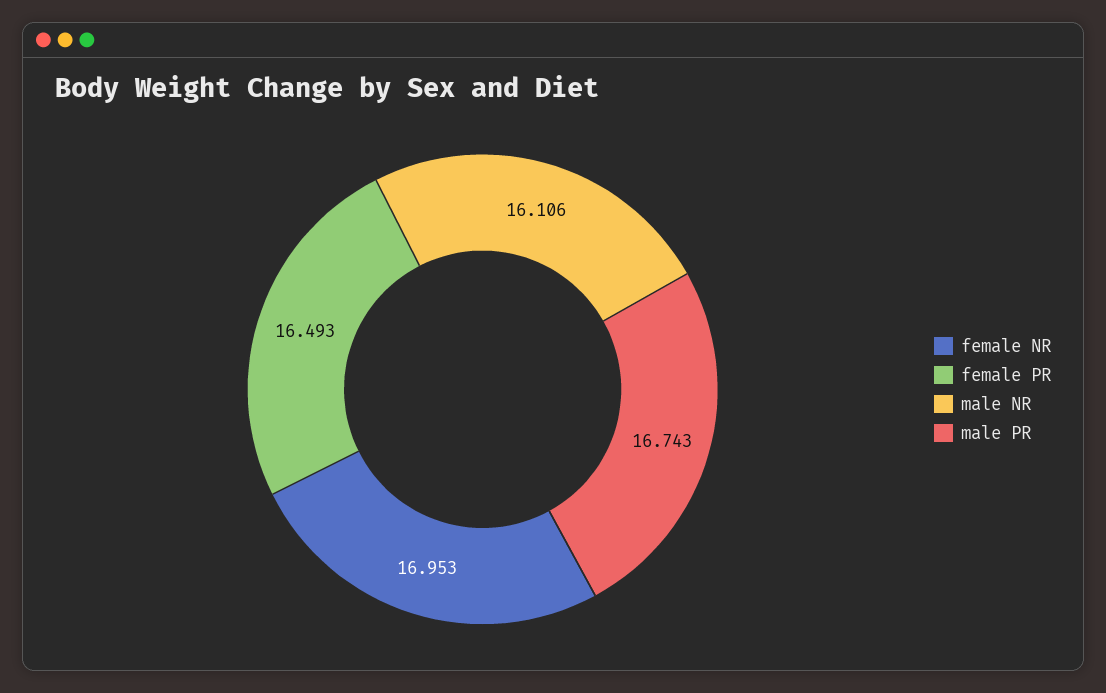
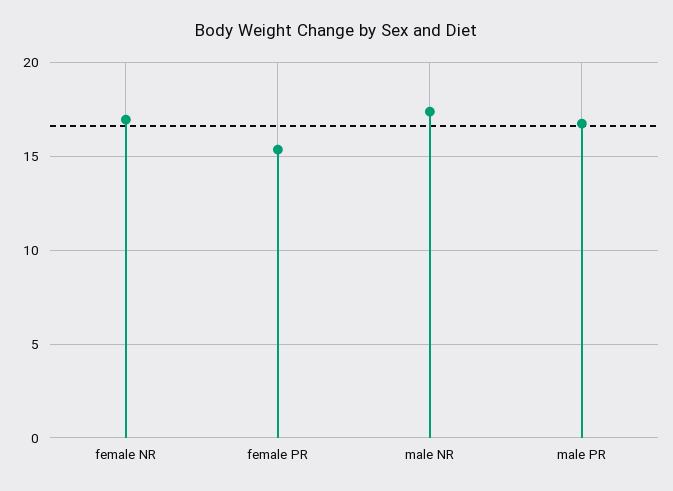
female PR: 16.493 -> 15.5
male NR: 16.106 -> 17.5

